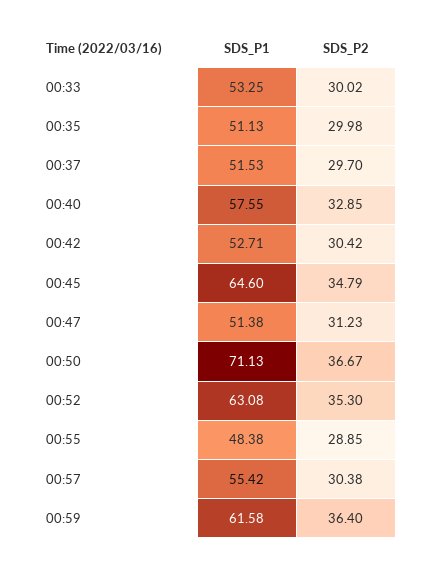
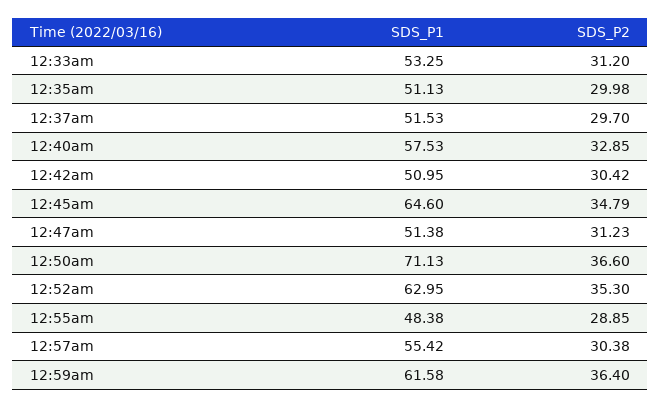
SDS_P2, 00:33: 30.02 -> 31.2
SDS_P1, 00:40: 57.55 -> 57.53
SDS_P1, 00:42: 52.71 -> 50.95
SDS_P2, 00:50: 36.67 -> 36.6
SDS_P1, 00:52: 63.08 -> 62.95

